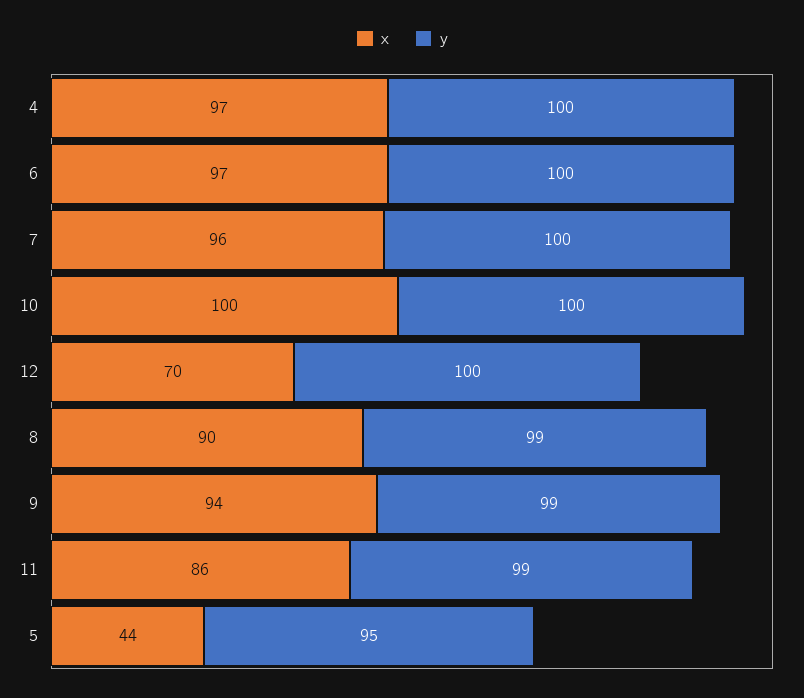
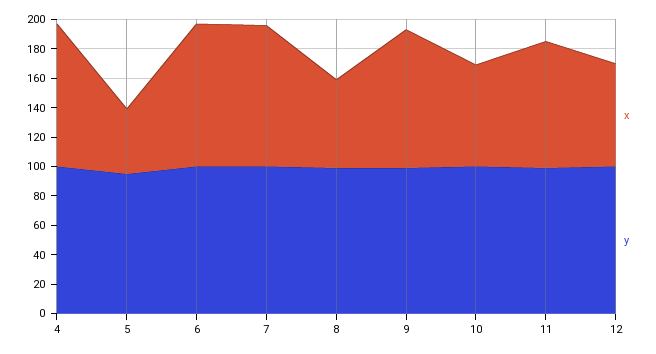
x, 10: 100 -> 70
x, 8: 90 -> 60

